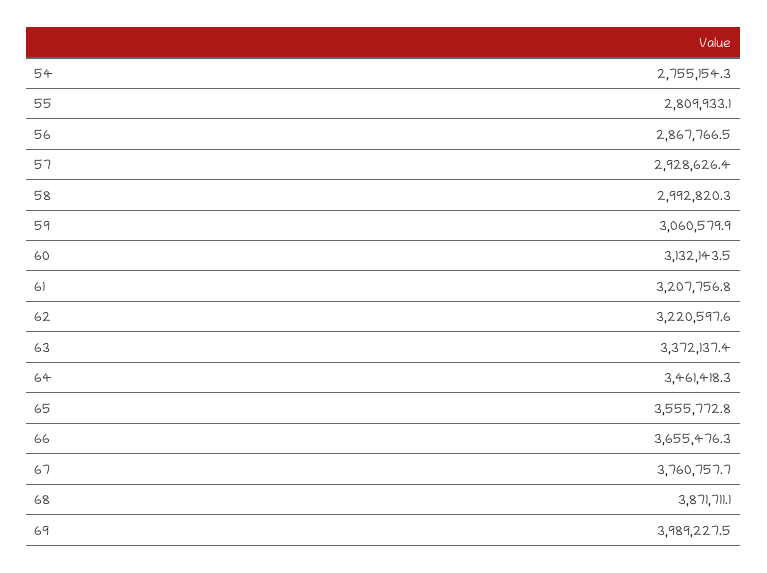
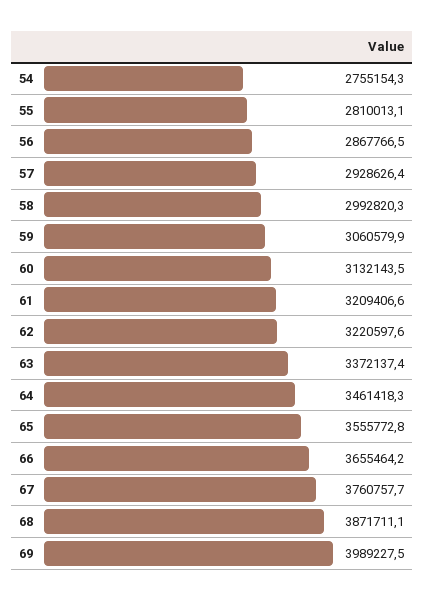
55: 2809933.1 -> 2810013.1
61: 3207756.8 -> 3209406.6
66: 3655476.3 -> 3655464.2

